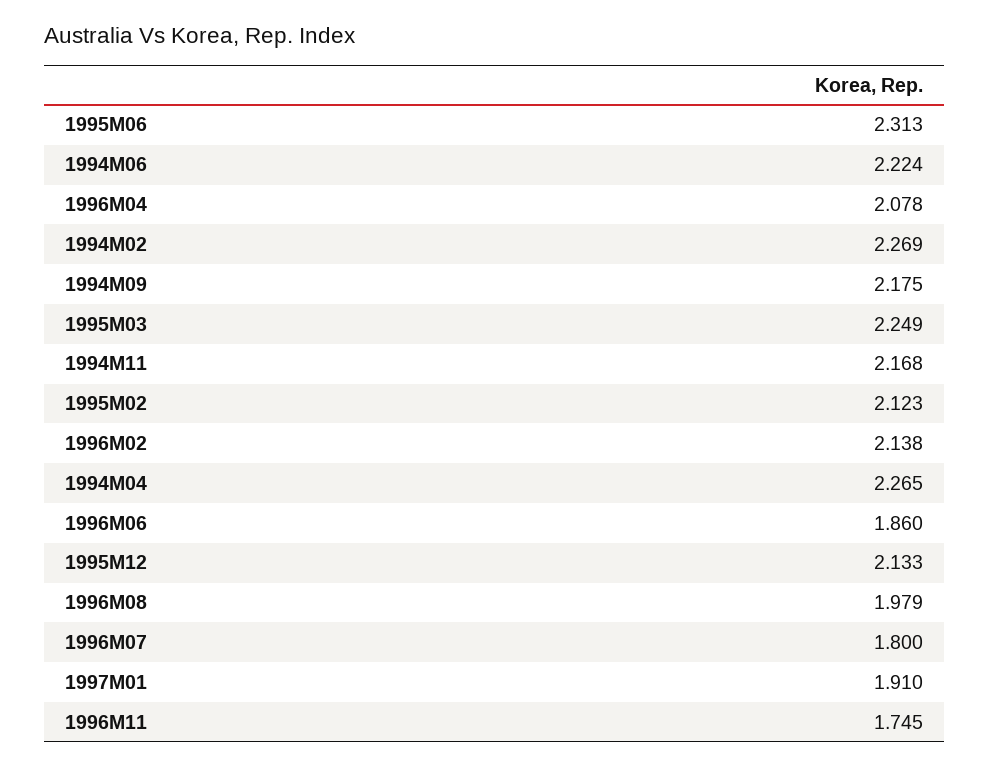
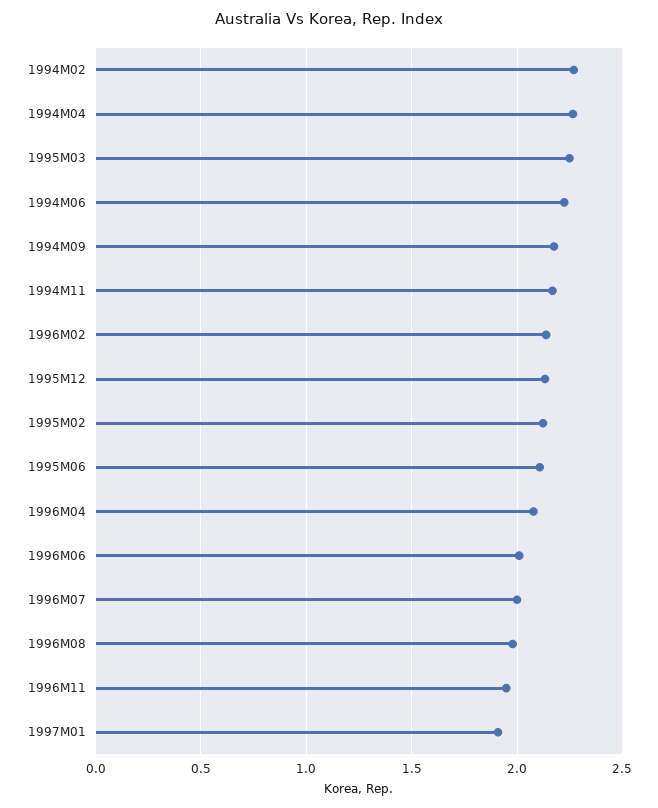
1995M06: 2.313 -> 2.1
1996M06: 1.86 -> 2
1996M07: 1.8 -> 2
1996M11: 1.745 -> 1.95

